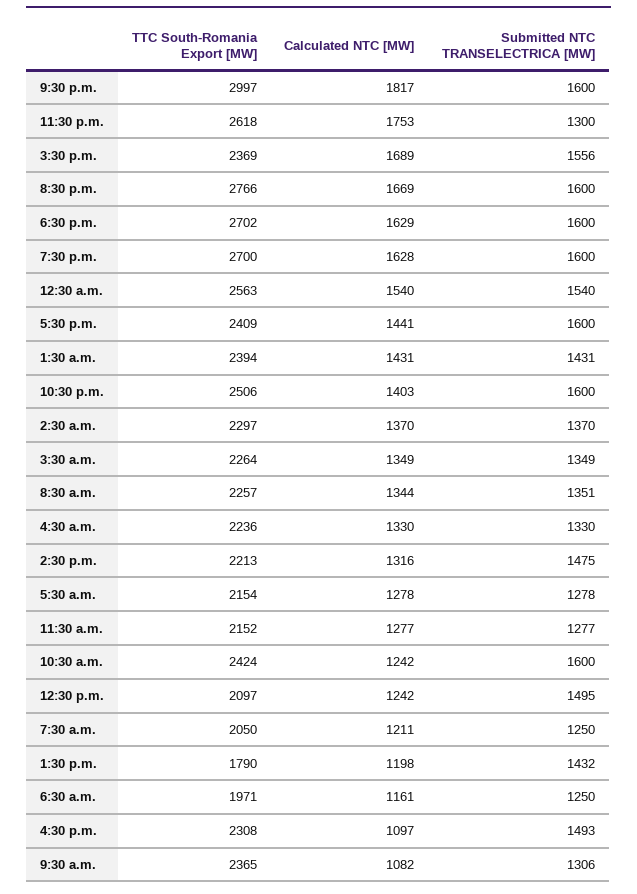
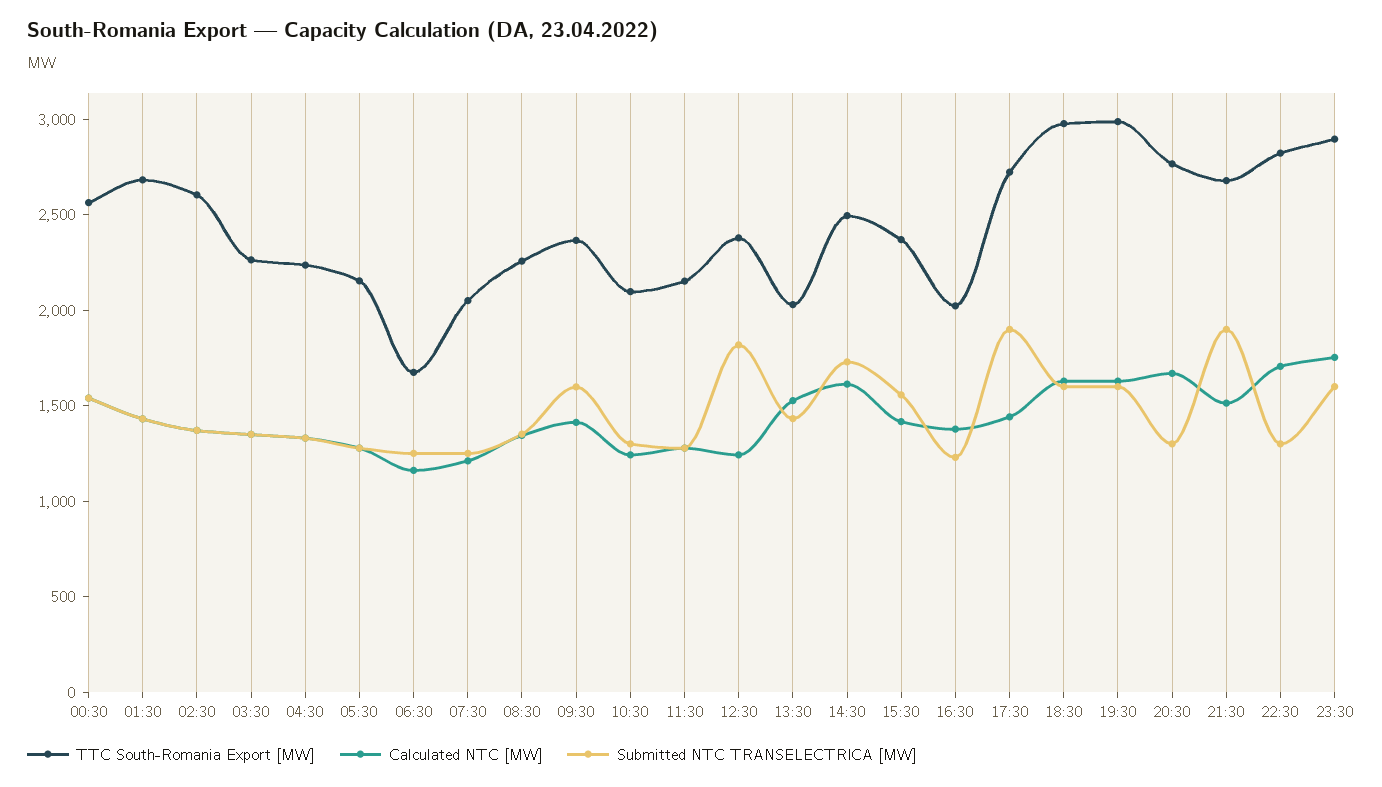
TTC South-Romania Export [MW], 9:30 p.m.: 2997 -> 2700
Calculated NTC [MW], 9:30 p.m.: 1817 -> 1500
Submitted NTC TRANSELECTRICA [MW], 9:30 p.m.: 1600 -> 1900
TTC South-Romania Export [MW], 11:30 p.m.: 2618 -> 2900
Submitted NTC TRANSELECTRICA [MW], 11:30 p.m.: 1300 -> 1600
Calculated NTC [MW], 3:30 p.m.: 1689 -> 1400
Submitted NTC TRANSELECTRICA [MW], 8:30 p.m.: 1600 -> 1300
TTC South-Romania Export [MW], 6:30 p.m.: 2702 -> 3000
TTC South-Romania Export [MW], 7:30 p.m.: 2700 -> 3000
TTC South-Romania Export [MW], 5:30 p.m.: 2409 -> 2700
Submitted NTC TRANSELECTRICA [MW], 5:30 p.m.: 1600 -> 1900
TTC South-Romania Export [MW], 1:30 a.m.: 2394 -> 2700
TTC South-Romania Export [MW], 10:30 p.m.: 2506 -> 2800
Calculated NTC [MW], 10:30 p.m.: 1403 -> 1700
Submitted NTC TRANSELECTRICA [MW], 10:30 p.m.: 1600 -> 1300
TTC South-Romania Export [MW], 2:30 a.m.: 2297 -> 2600
TTC South-Romania Export [MW], 2:30 p.m.: 2213 -> 2500
Calculated NTC [MW], 2:30 p.m.: 1316 -> 1600
Submitted NTC TRANSELECTRICA [MW], 2:30 p.m.: 1475 -> 1700
TTC South-Romania Export [MW], 10:30 a.m.: 2424 -> 2100
Submitted NTC TRANSELECTRICA [MW], 10:30 a.m.: 1600 -> 1300
TTC South-Romania Export [MW], 12:30 p.m.: 2097 -> 2400
Submitted NTC TRANSELECTRICA [MW], 12:30 p.m.: 1495 -> 1800
TTC South-Romania Export [MW], 1:30 p.m.: 1790 -> 2000
Calculated NTC [MW], 1:30 p.m.: 1198 -> 1500
TTC South-Romania Export [MW], 6:30 a.m.: 1971 -> 1700
TTC South-Romania Export [MW], 4:30 p.m.: 2308 -> 2000
Calculated NTC [MW], 4:30 p.m.: 1097 -> 1400
Submitted NTC TRANSELECTRICA [MW], 4:30 p.m.: 1493 -> 1200
Calculated NTC [MW], 9:30 a.m.: 1082 -> 1400
Submitted NTC TRANSELECTRICA [MW], 9:30 a.m.: 1306 -> 1600

